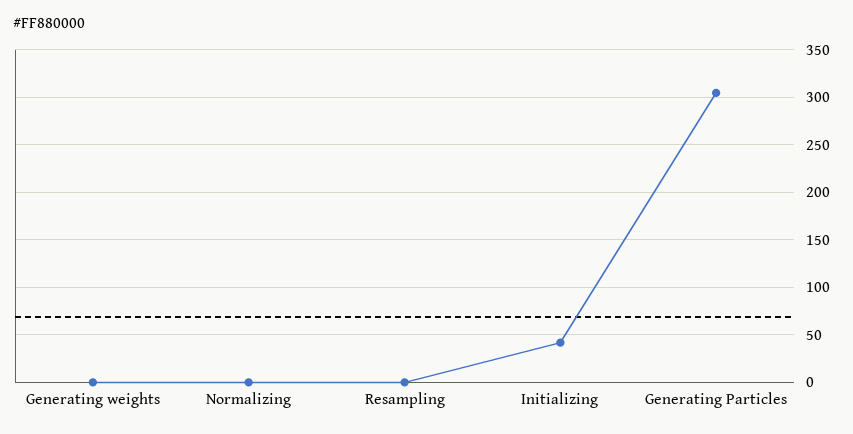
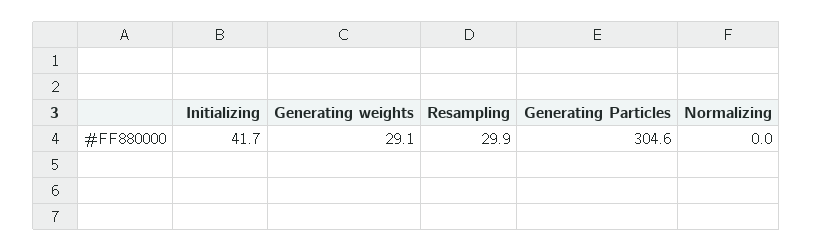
Generating weights: 0 -> 29.1
Resampling: 0 -> 29.9

